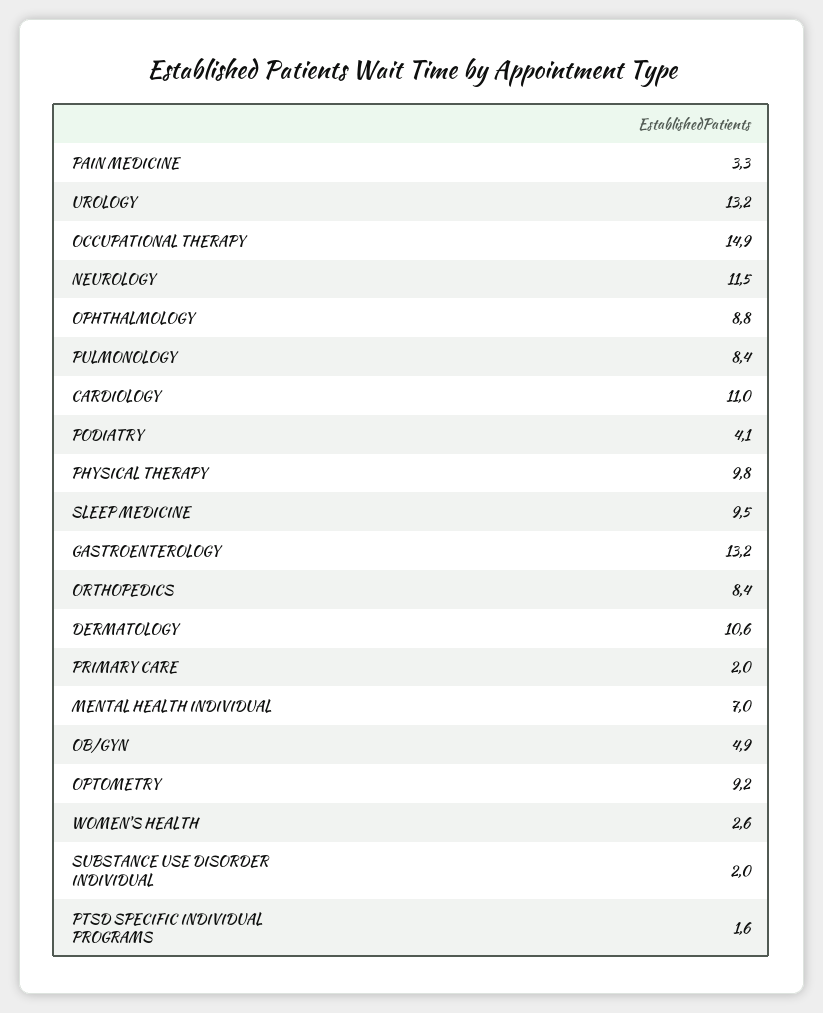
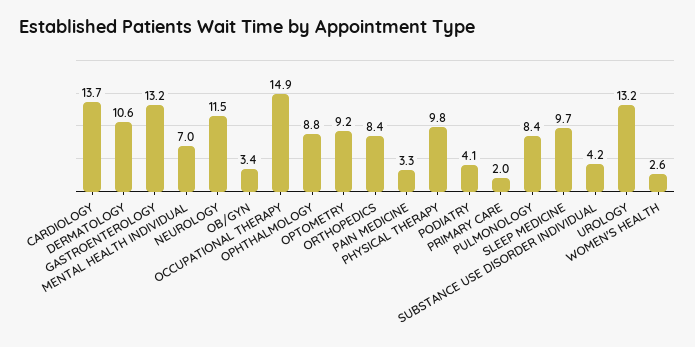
CARDIOLOGY: 11 -> 13.7
SLEEP MEDICINE: 9.5 -> 9.7
OB/GYN: 4.9 -> 3.4
SUBSTANCE USE DISORDER INDIVIDUAL: 2 -> 4.2
PTSD SPECIFIC INDIVIDUAL PROGRAMS: 1.6 -> none

